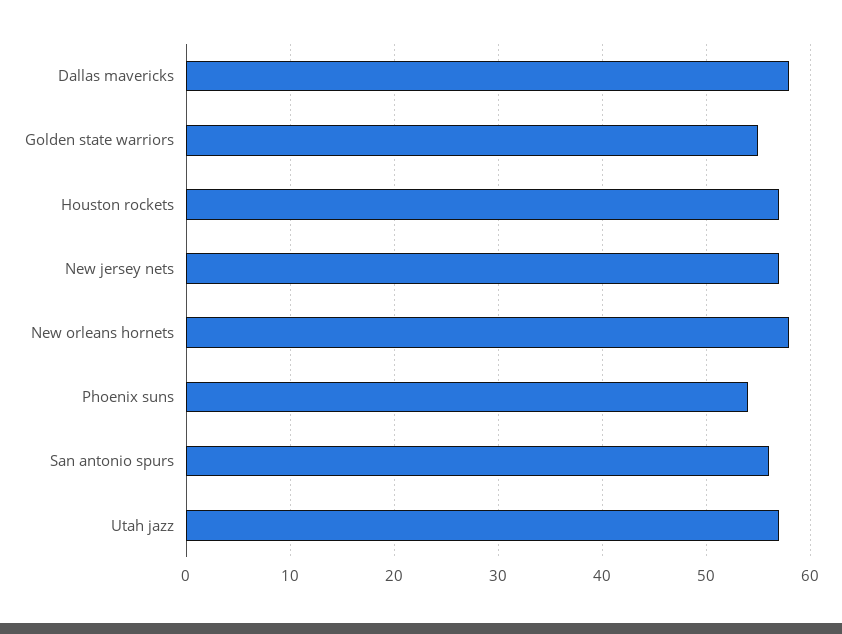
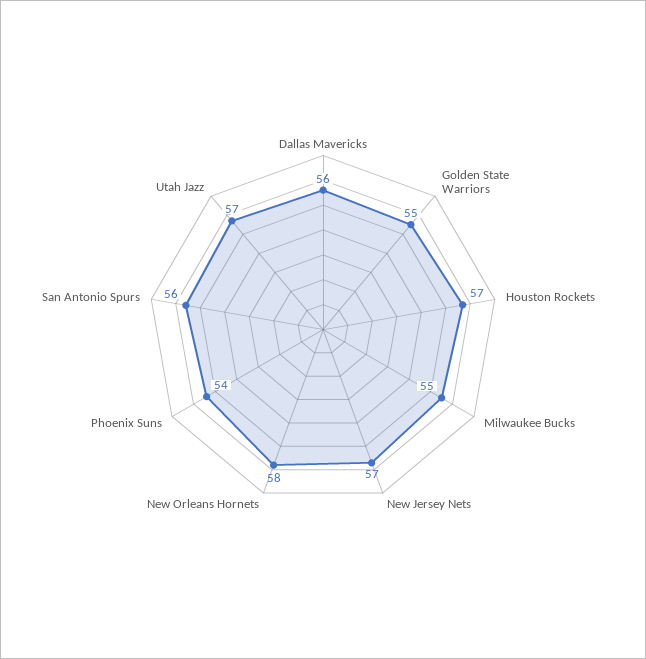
Dallas mavericks: 58 -> 56
Milwaukee Bucks: none -> 55

